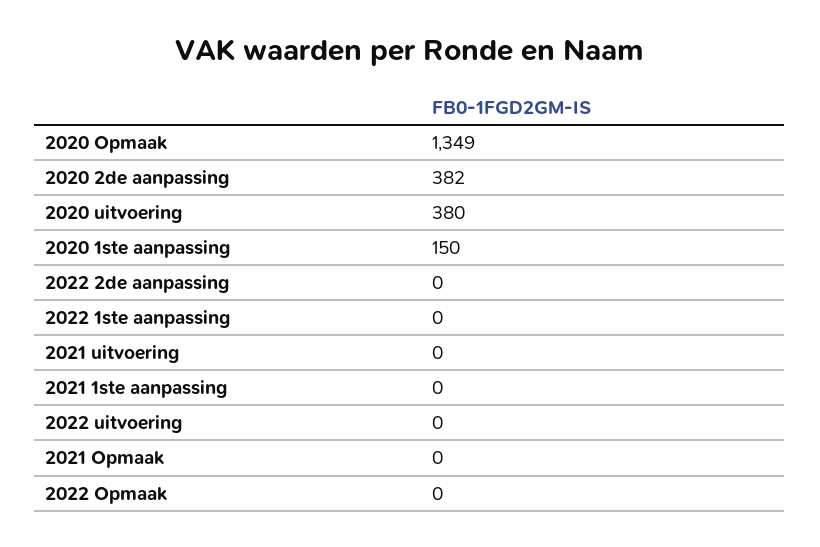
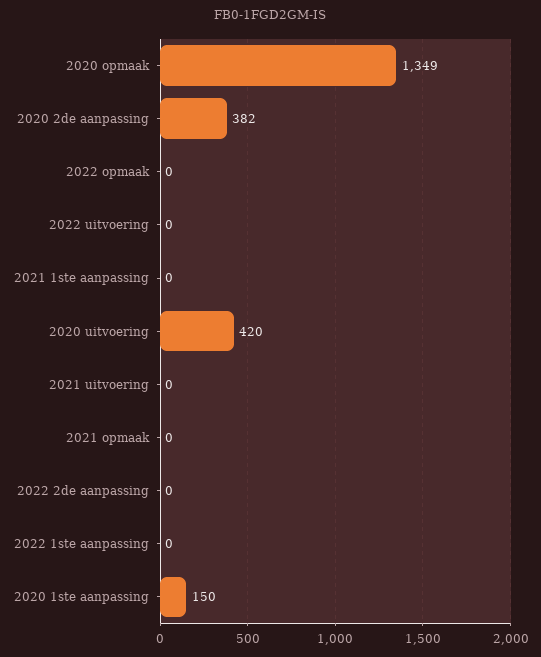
2020 uitvoering: 380 -> 420

